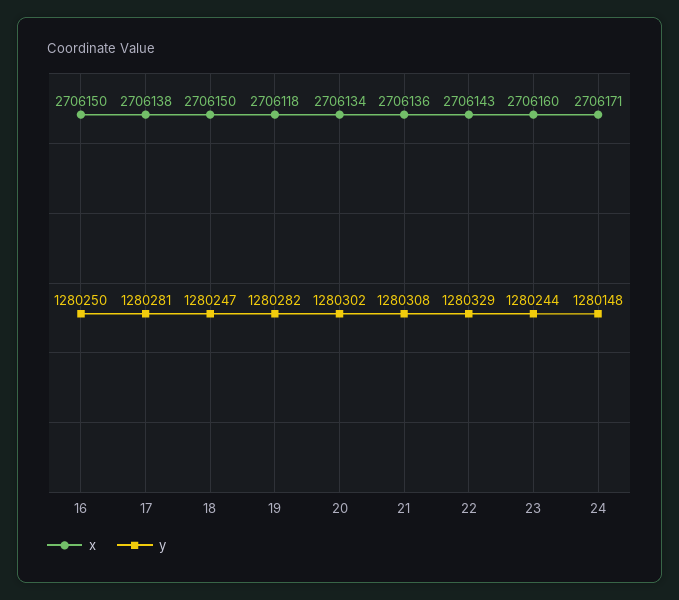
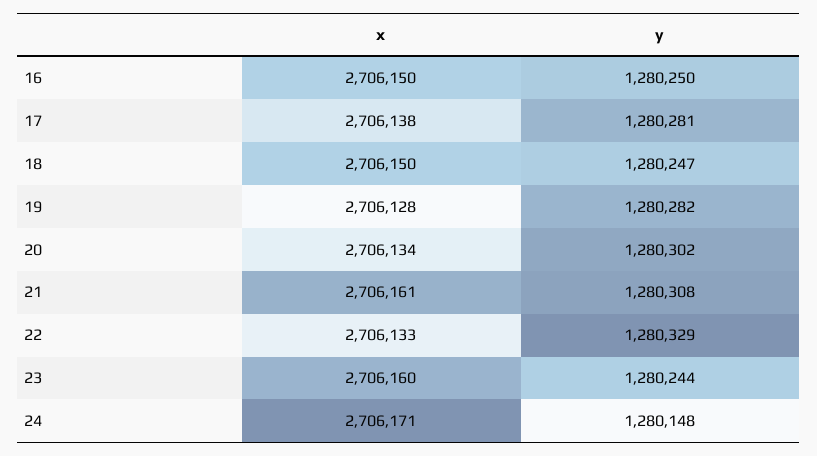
x, 19: 2706118 -> 2706128
x, 21: 2706136 -> 2706161
x, 22: 2706143 -> 2706133

